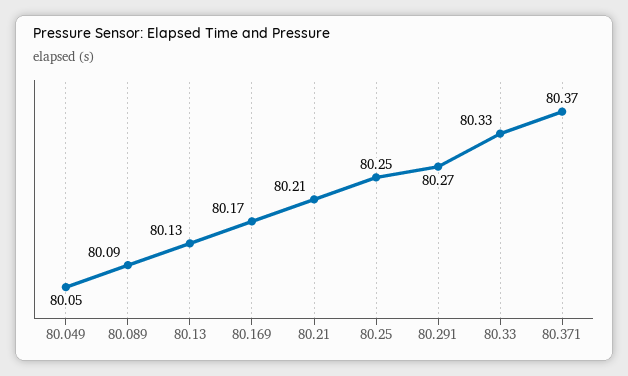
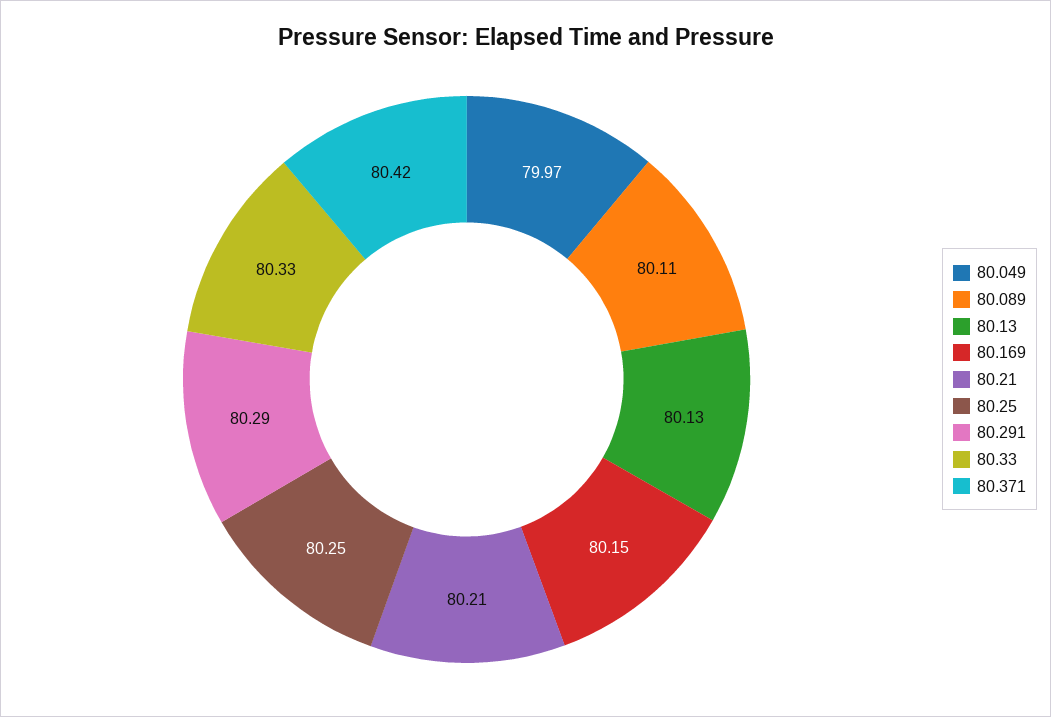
80.049: 80.05 -> 79.97
80.089: 80.09 -> 80.11
80.169: 80.17 -> 80.15
80.291: 80.27 -> 80.29
80.371: 80.37 -> 80.42

